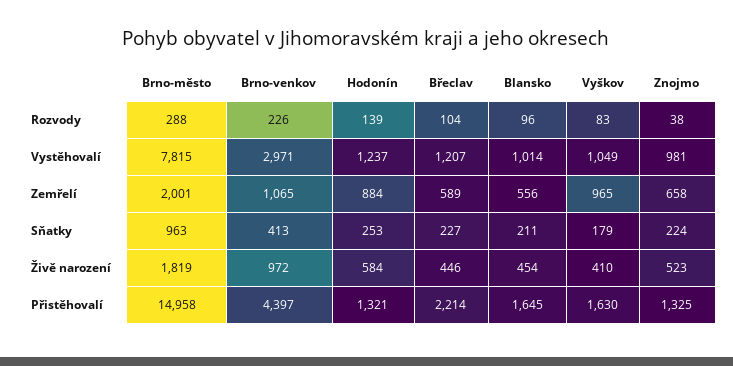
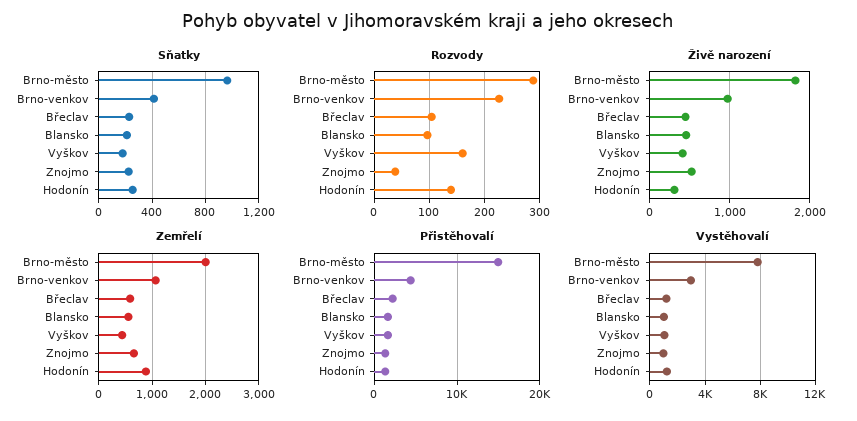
Rozvody, Vyškov: 83 -> 160
Zemřelí, Vyškov: 965 -> 400
Živě narození, Hodonín: 584 -> 300

